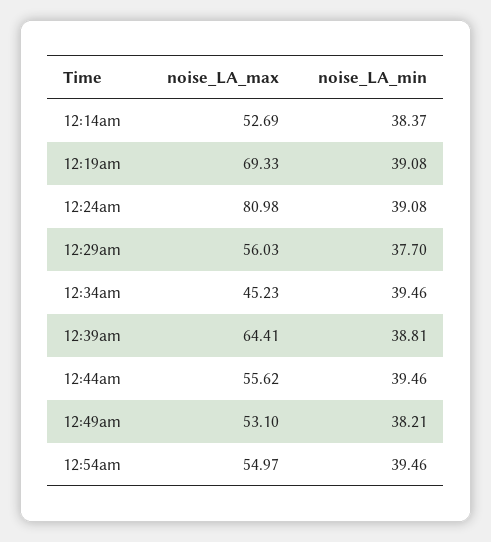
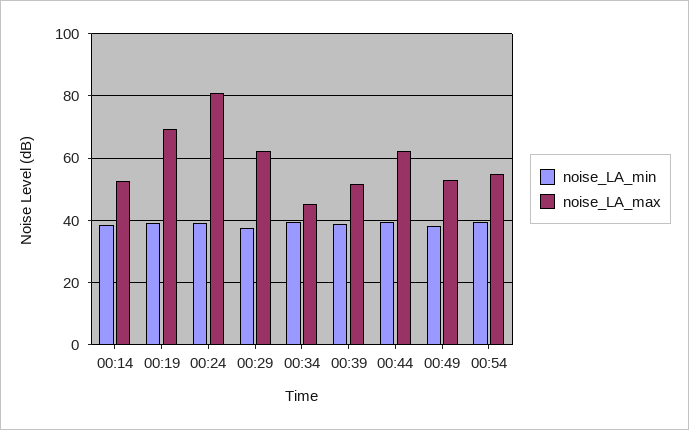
noise_LA_max, 12:29am: 56.03 -> 62
noise_LA_max, 12:39am: 64.41 -> 52
noise_LA_max, 12:44am: 55.62 -> 62

